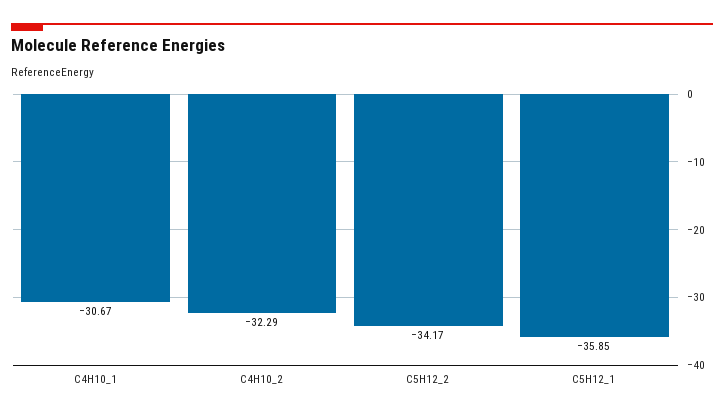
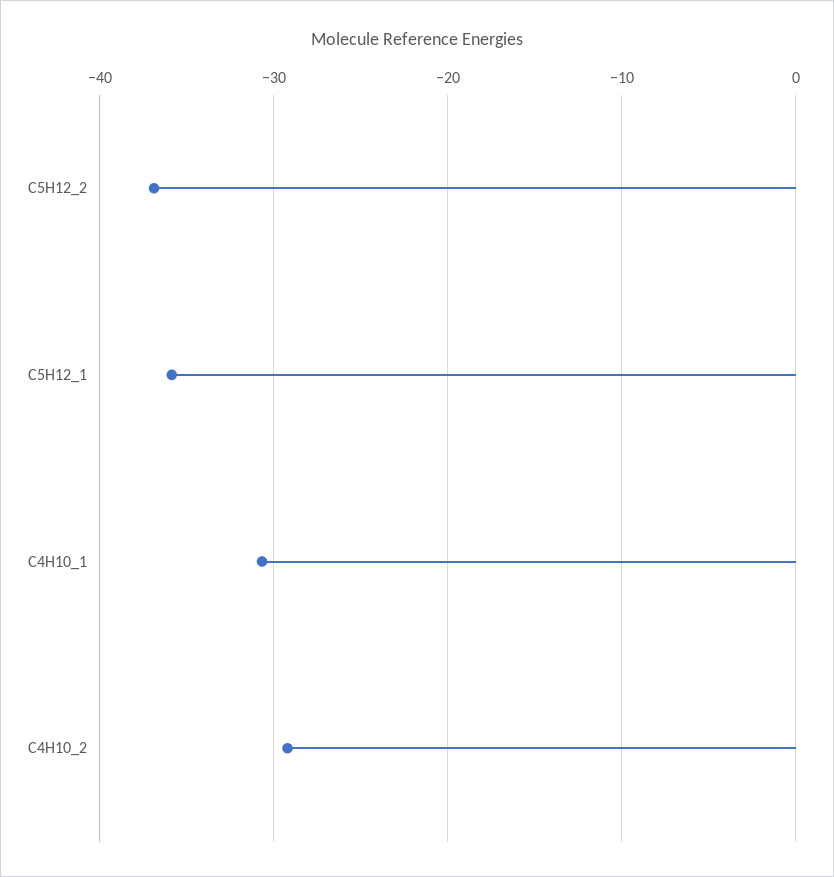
C4H10_2: -32.29 -> -29
C5H12_2: -34.17 -> -37

